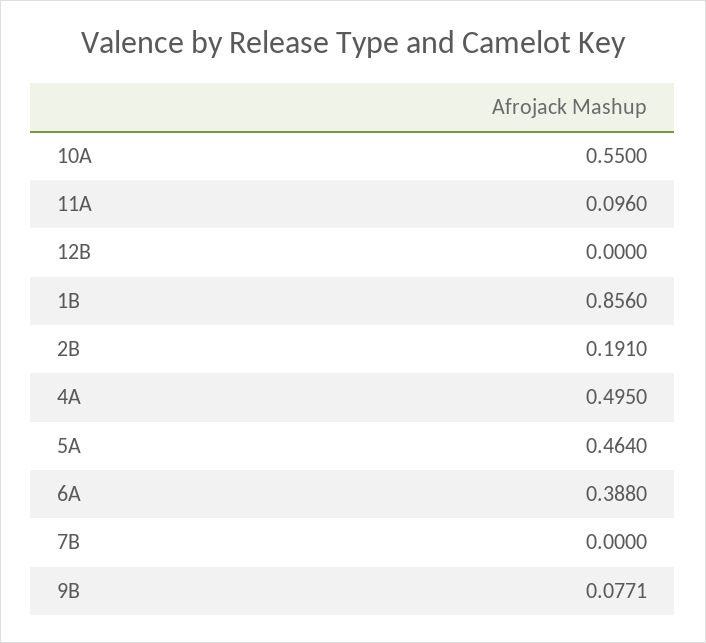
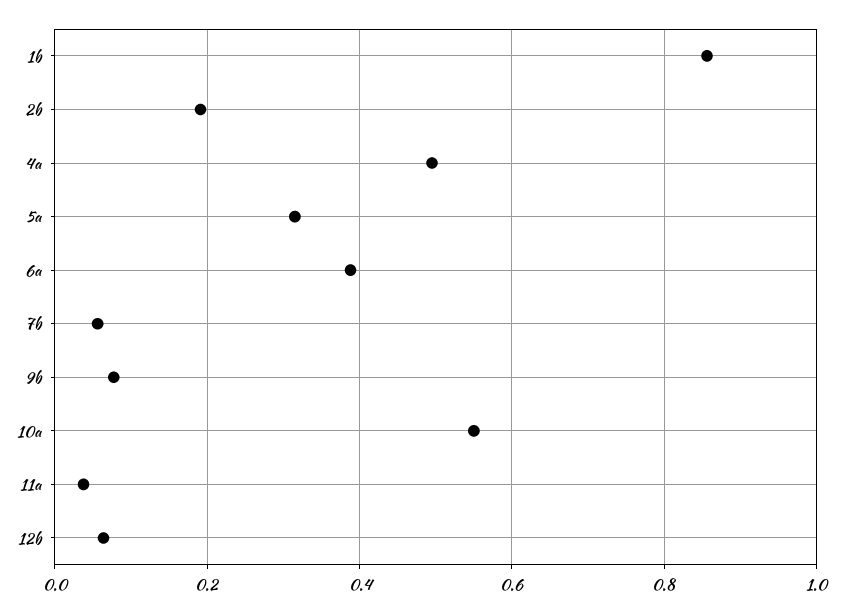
11A: 0.096 -> 0.04
12B: 0 -> 0.06
5A: 0.464 -> 0.32
7B: 0 -> 0.06

